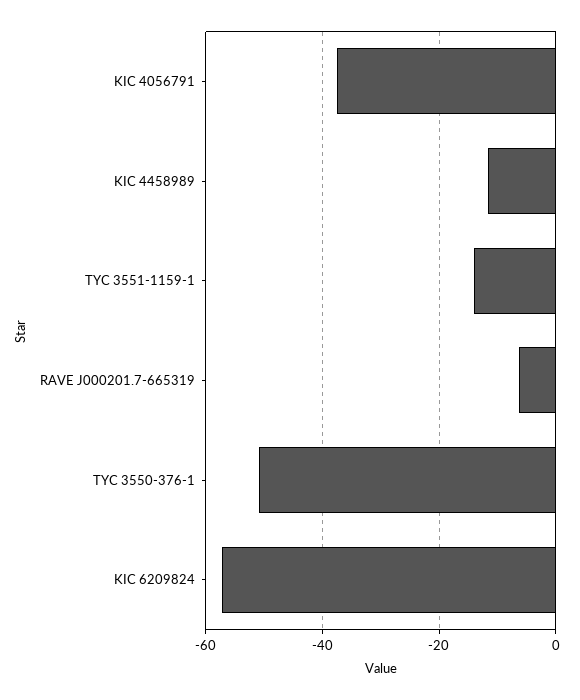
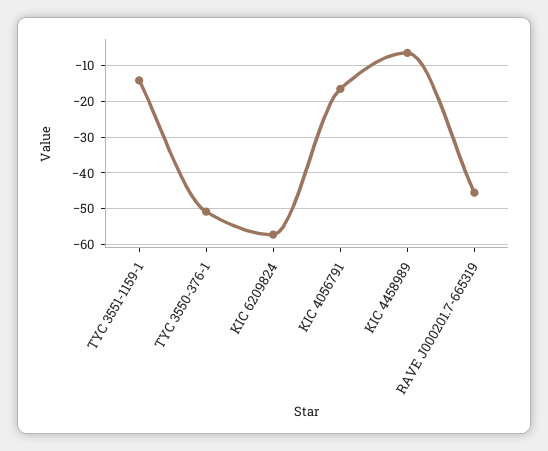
KIC 4056791: -38 -> -16
KIC 4458989: -12 -> -6
RAVE J000201.7-665319: -6 -> -46

